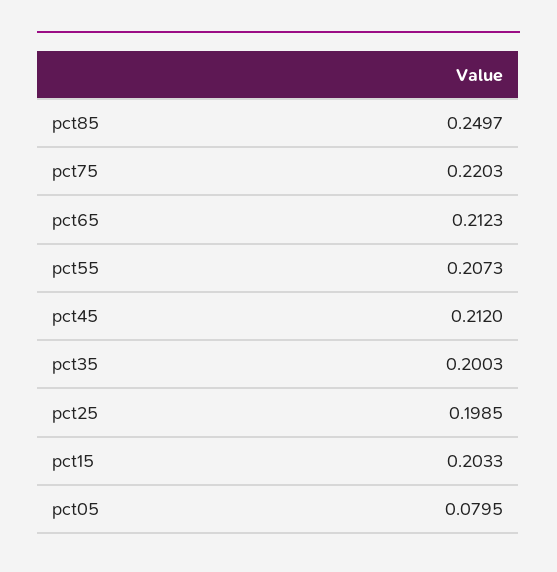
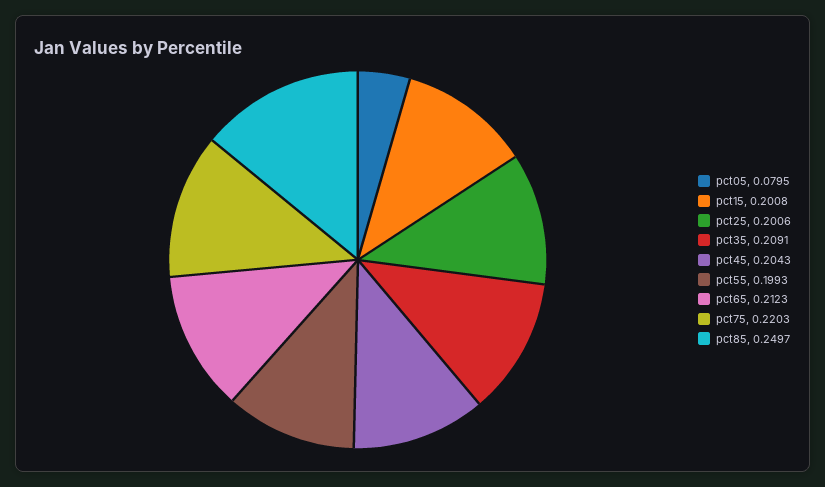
pct55: 0.2073 -> 0.1993
pct45: 0.212 -> 0.2043
pct35: 0.2003 -> 0.2091
pct25: 0.1985 -> 0.2006
pct15: 0.2033 -> 0.2008

